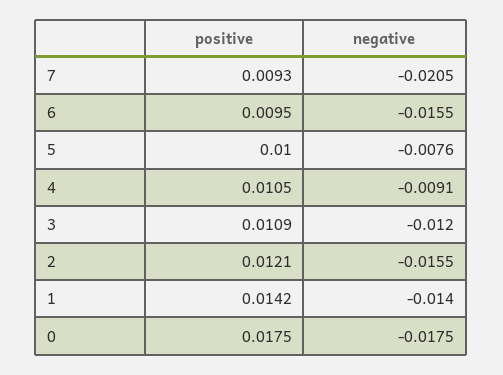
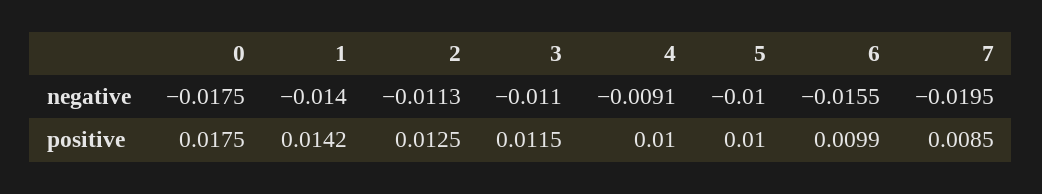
positive, 7: 0.0093 -> 0.0085
negative, 7: -0.0205 -> -0.0195
positive, 6: 0.0095 -> 0.0099
negative, 5: -0.0076 -> -0.01
positive, 4: 0.0105 -> 0.01
positive, 3: 0.0109 -> 0.0115
negative, 3: -0.012 -> -0.011
positive, 2: 0.0121 -> 0.0125
negative, 2: -0.0155 -> -0.0113

